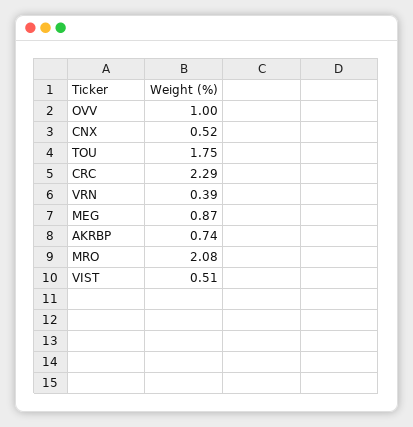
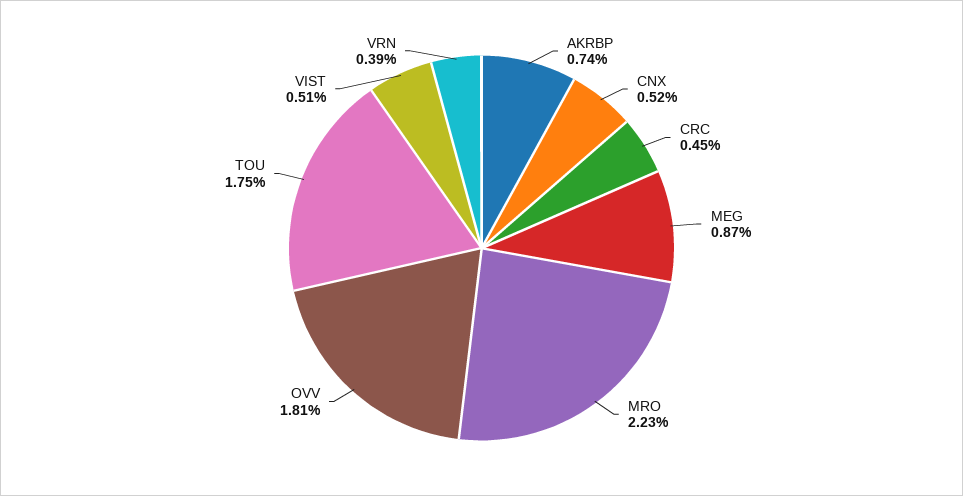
OVV: 1 -> 1.81
CRC: 2.29 -> 0.45
MRO: 2.08 -> 2.23

